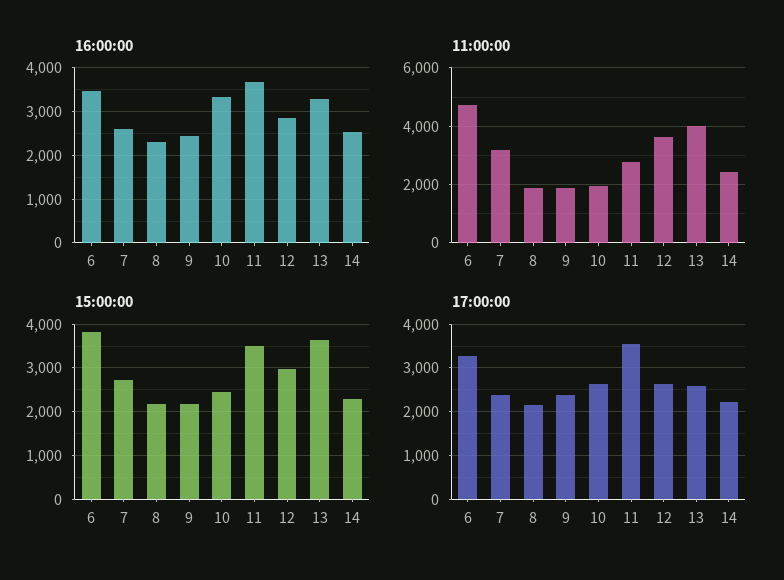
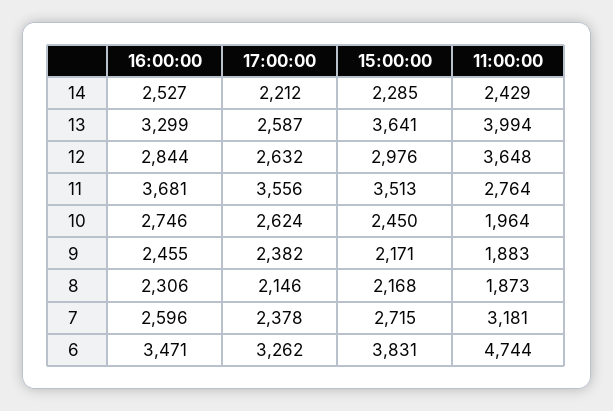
16:00:00, 10: 3400 -> 2746

